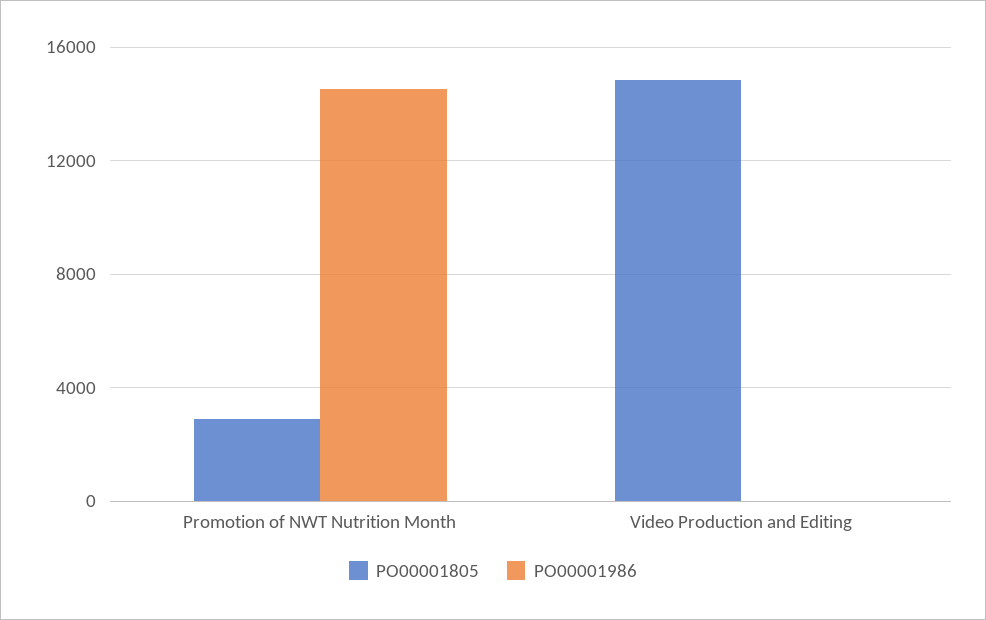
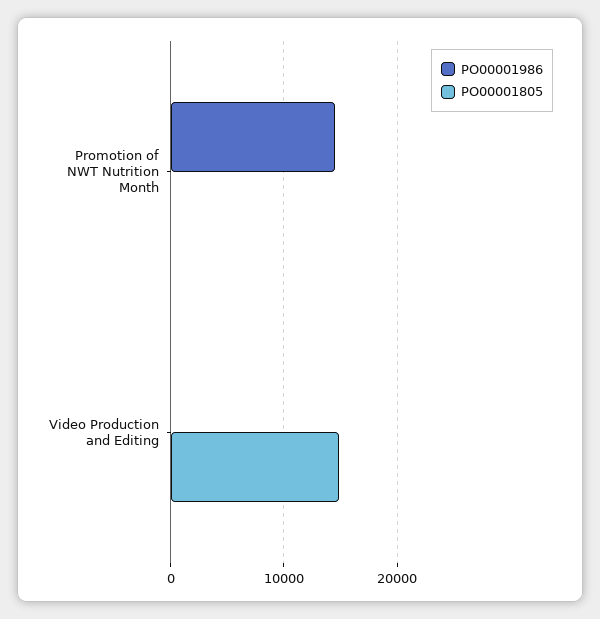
PO00001805, Promotion of NWT Nutrition Month: 3000 -> 0

